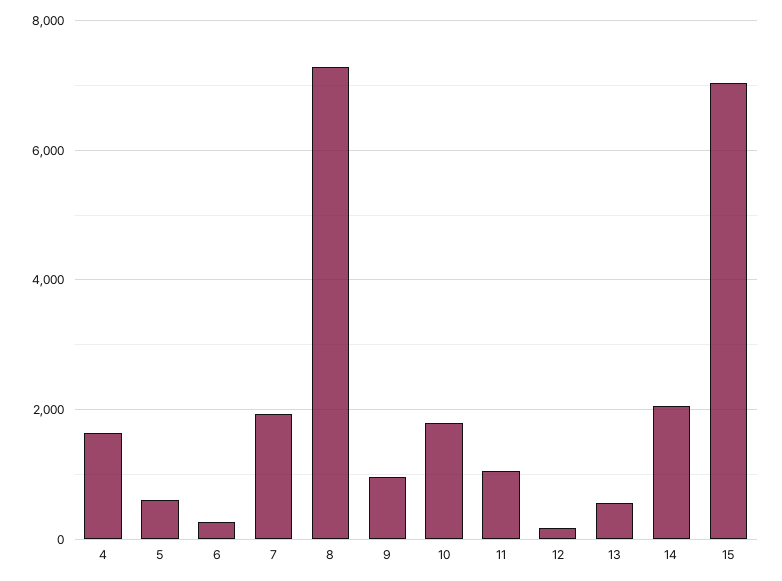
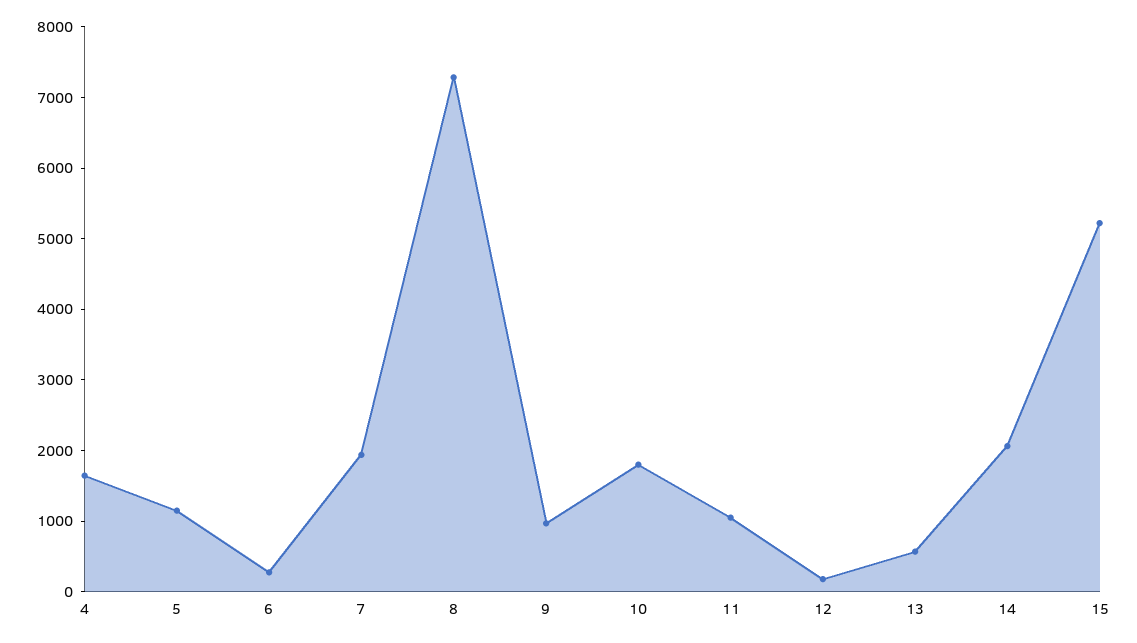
5: 600 -> 1200
15: 7000 -> 5200

